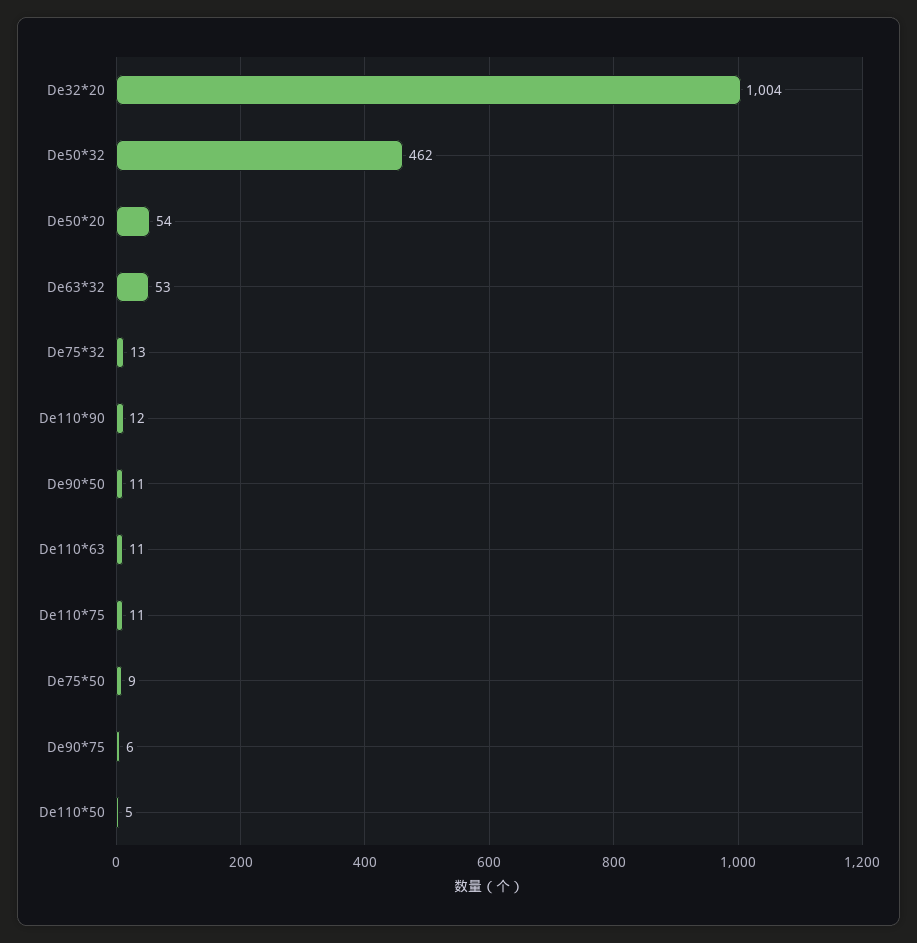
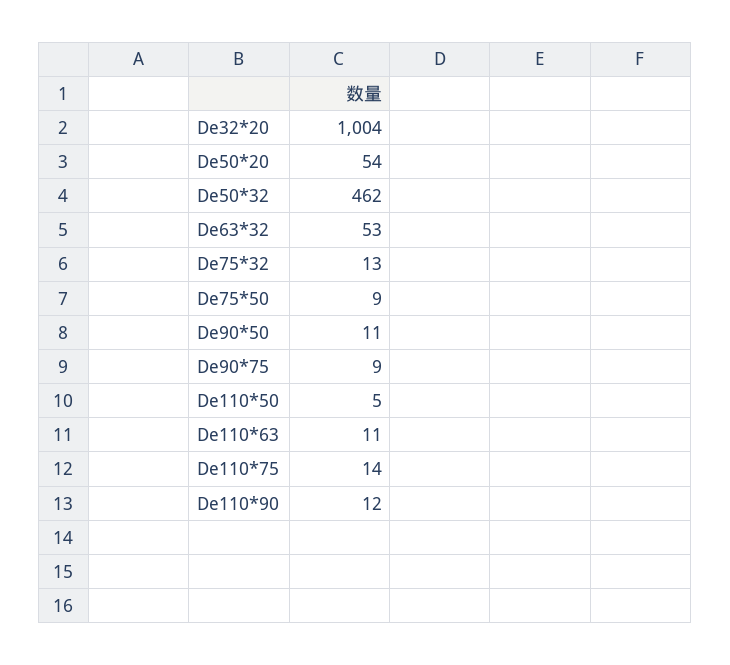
De110*75: 11 -> 14
De90*75: 6 -> 9

